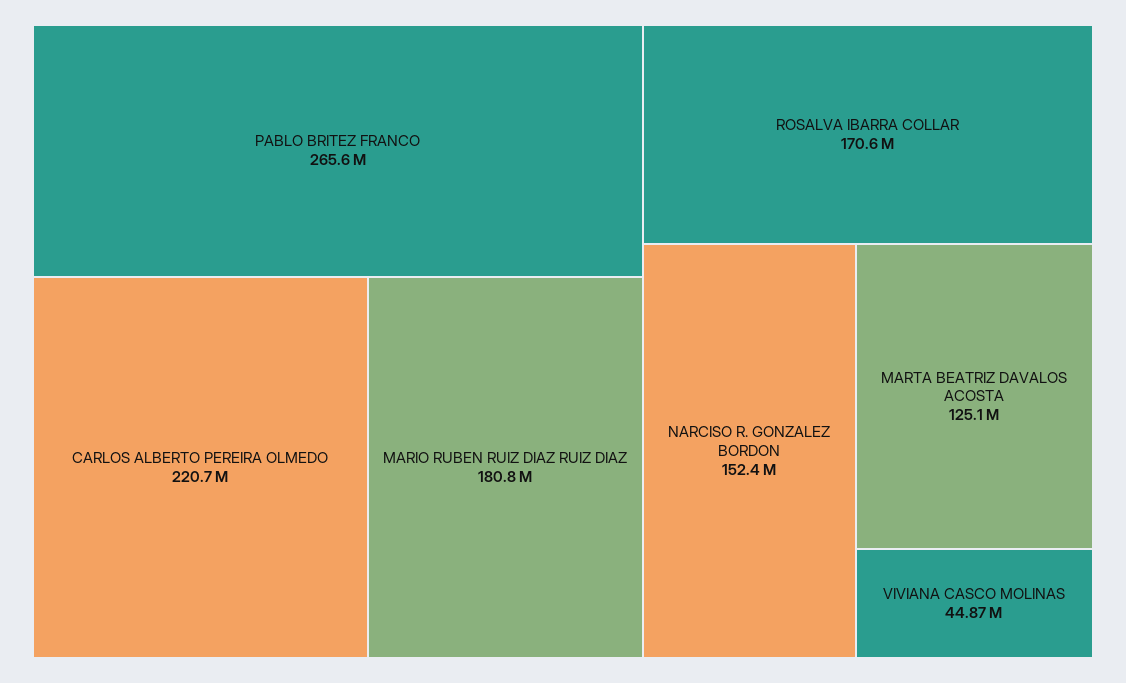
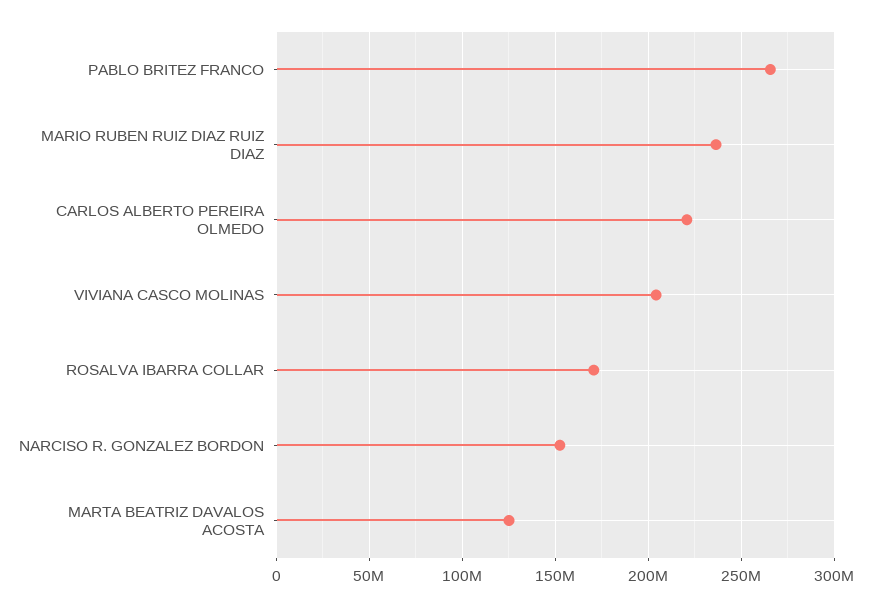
MARIO RUBEN RUIZ DIAZ RUIZ DIAZ: 180800000 -> 235000000
VIVIANA CASCO MOLINAS: 44870000 -> 205000000

